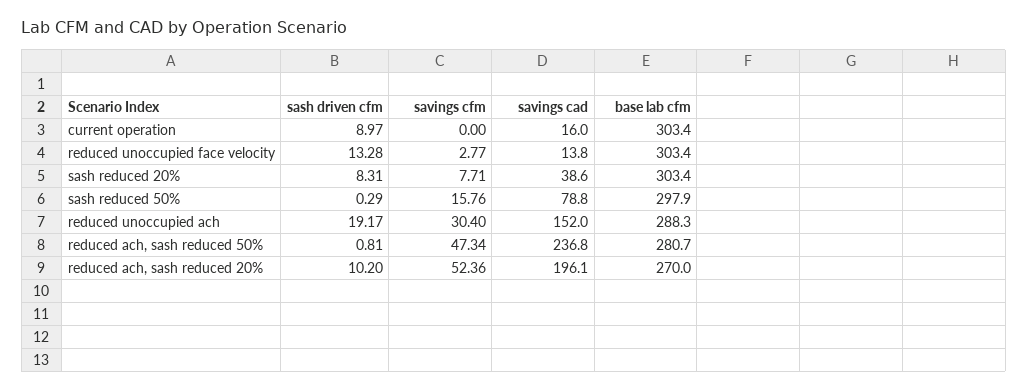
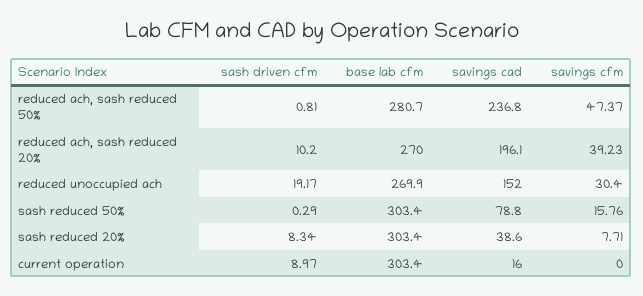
sash driven cfm, reduced unoccupied face velocity: 13.28 -> none
savings cfm, reduced unoccupied face velocity: 2.77 -> none
savings cad, reduced unoccupied face velocity: 13.8 -> none
base lab cfm, reduced unoccupied face velocity: 303.4 -> none
sash driven cfm, sash reduced 20%: 8.31 -> 8.34
base lab cfm, sash reduced 50%: 297.9 -> 303.4
base lab cfm, reduced unoccupied ach: 288.3 -> 269.9
savings cfm, reduced ach, sash reduced 50%: 47.34 -> 47.37
savings cfm, reduced ach, sash reduced 20%: 52.36 -> 39.23

